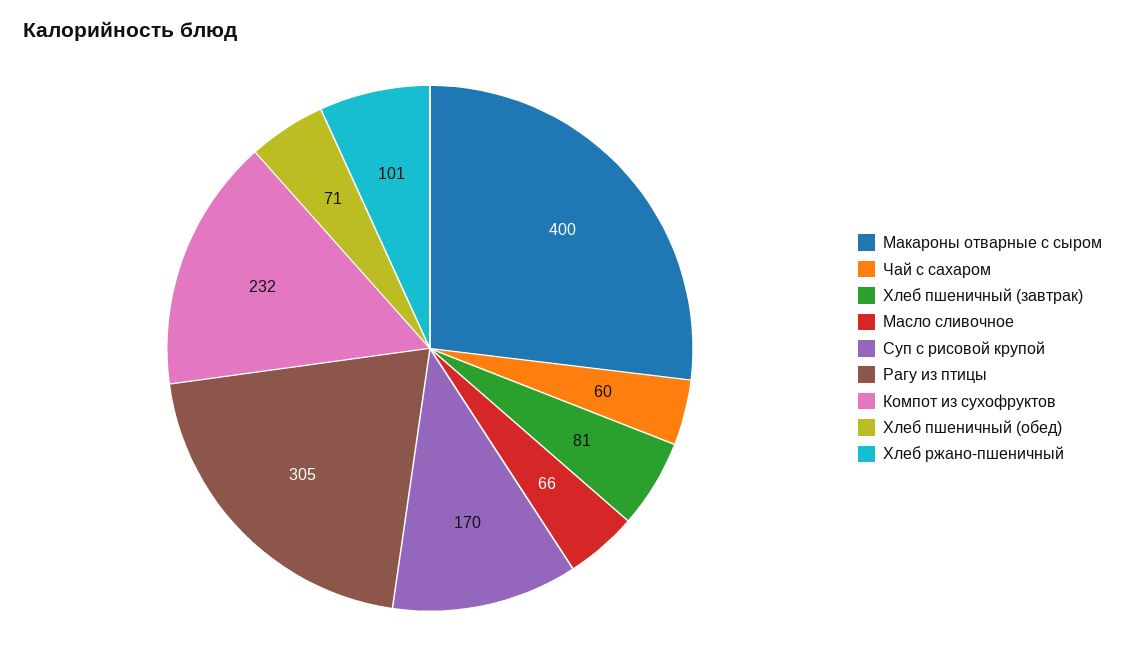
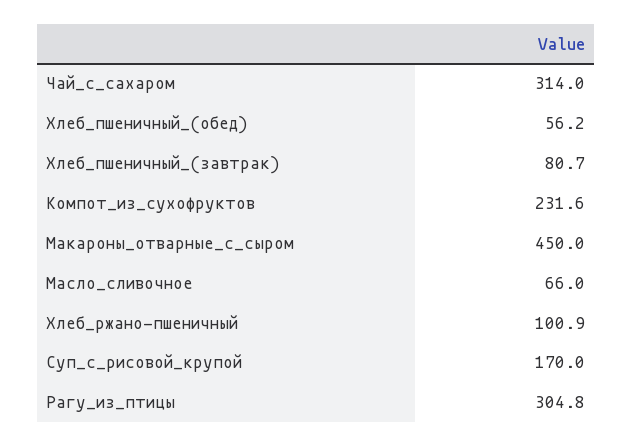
Макароны отварные с сыром: 400 -> 450
Чай с сахаром: 60 -> 314
Хлеб пшеничный (обед): 71 -> 56.2

